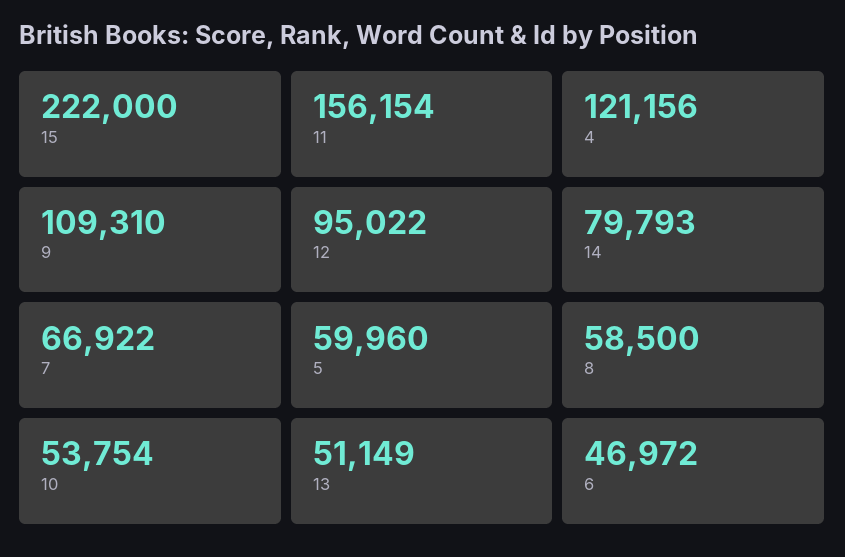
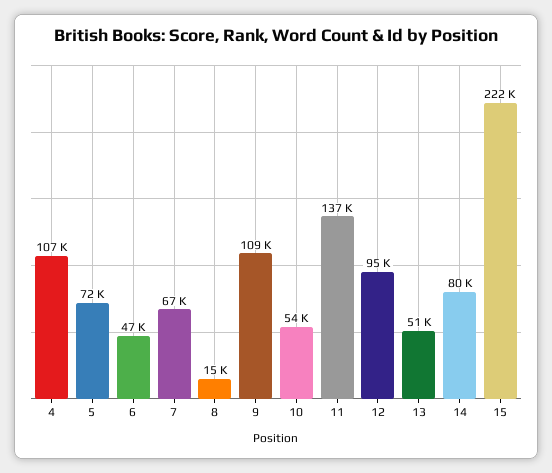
11: 156154 -> 137000
4: 121156 -> 107000
5: 59960 -> 72000
8: 58500 -> 15000

